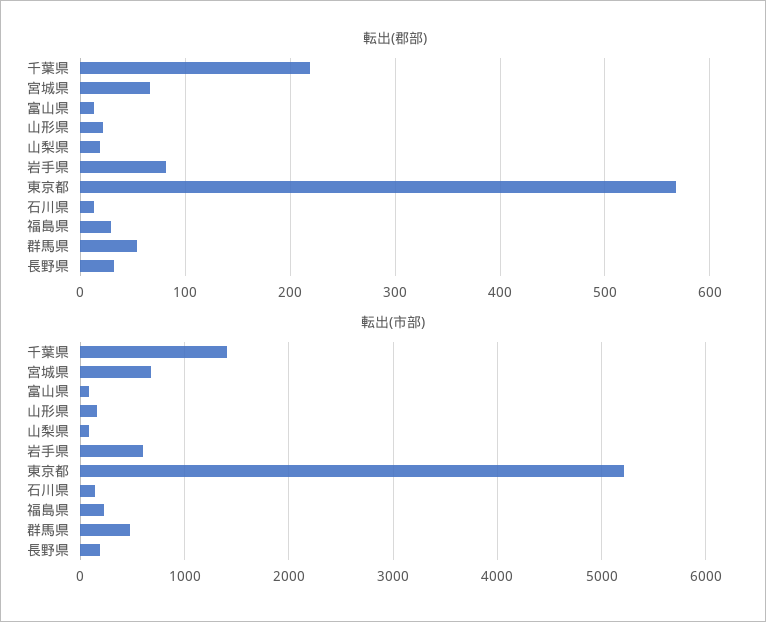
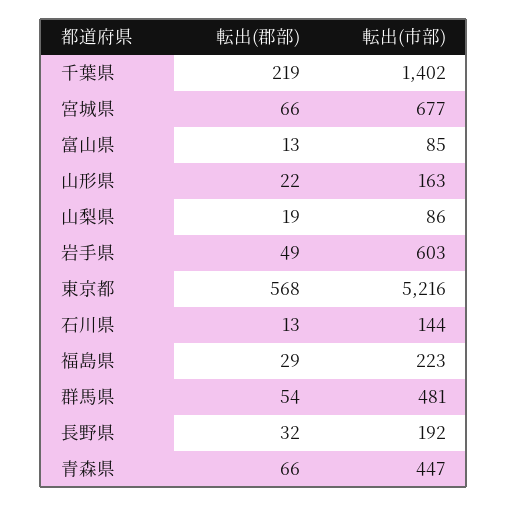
転出(郡部), 岩手県: 80 -> 49
転出(郡部), 青森県: none -> 66
転出(市部), 青森県: none -> 447

